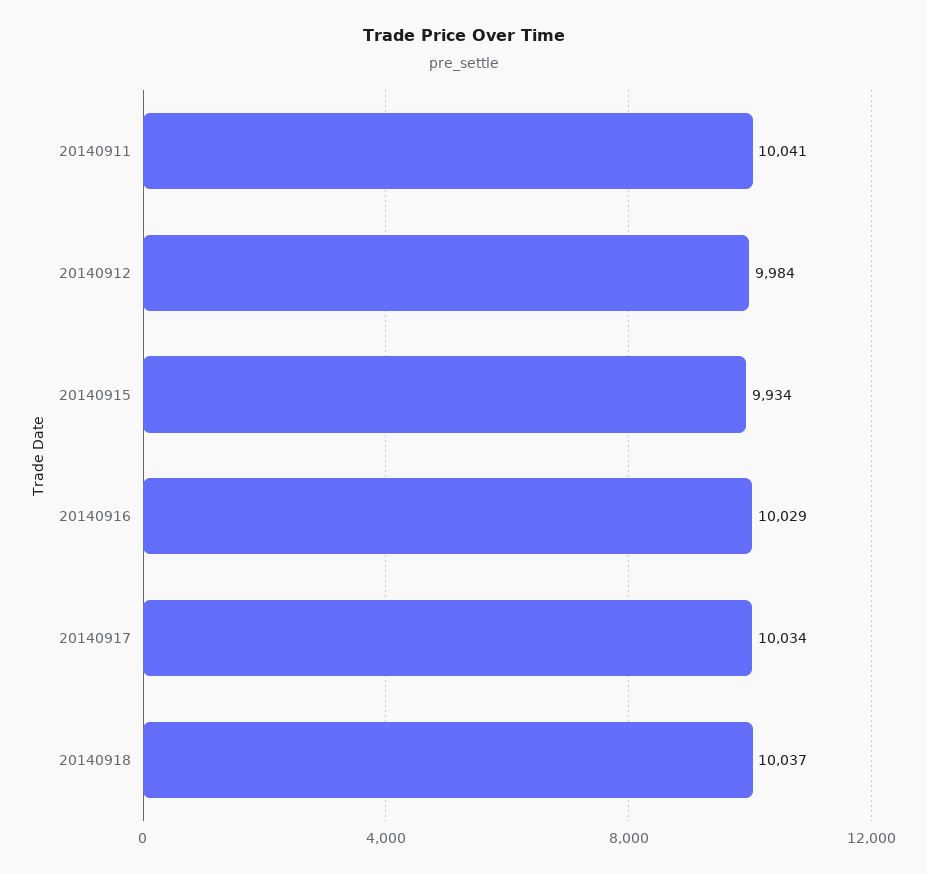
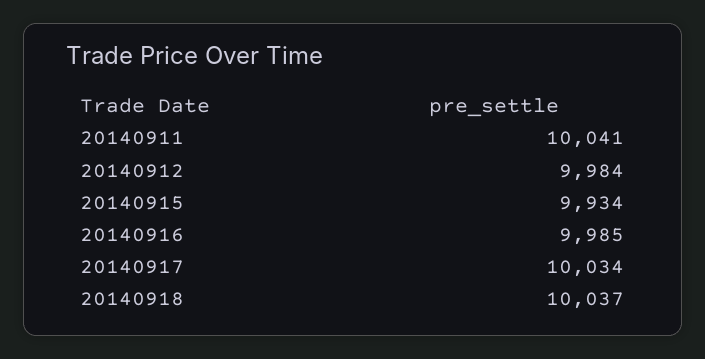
20140916: 10029 -> 9985

